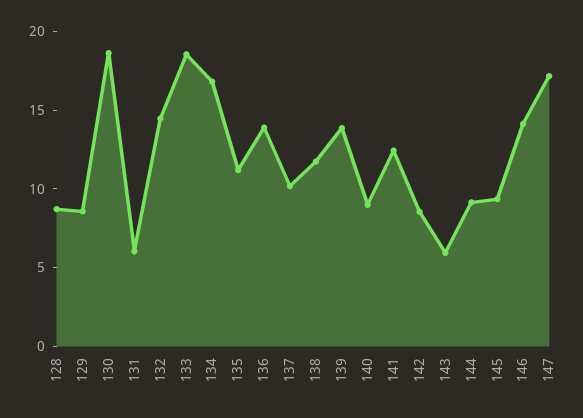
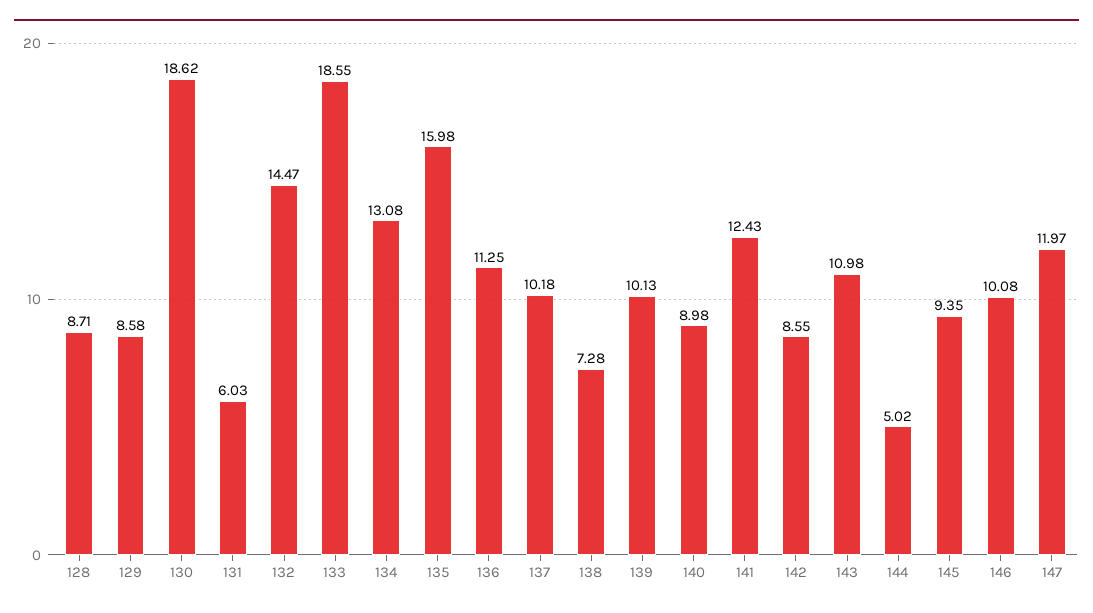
134: 17 -> 13.08
135: 11 -> 15.98
136: 14 -> 11.25
138: 12 -> 7.28
139: 14 -> 10.13
143: 6 -> 10.98
144: 9 -> 5.02
146: 14 -> 10.08
147: 17 -> 11.97

